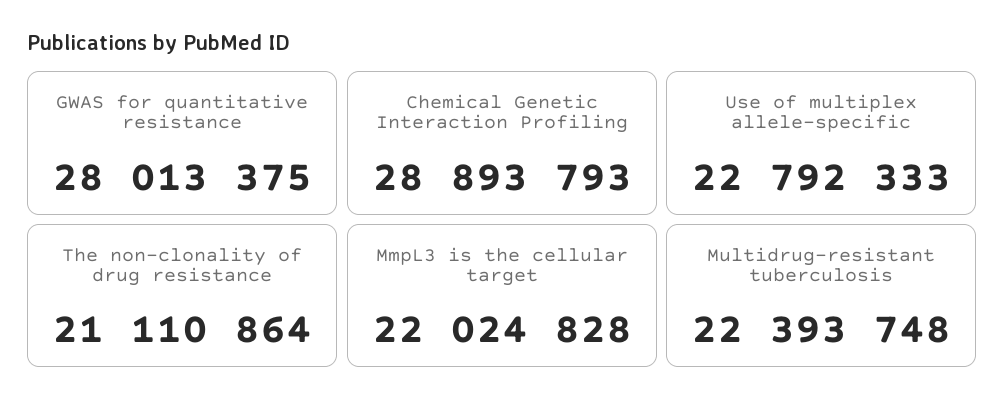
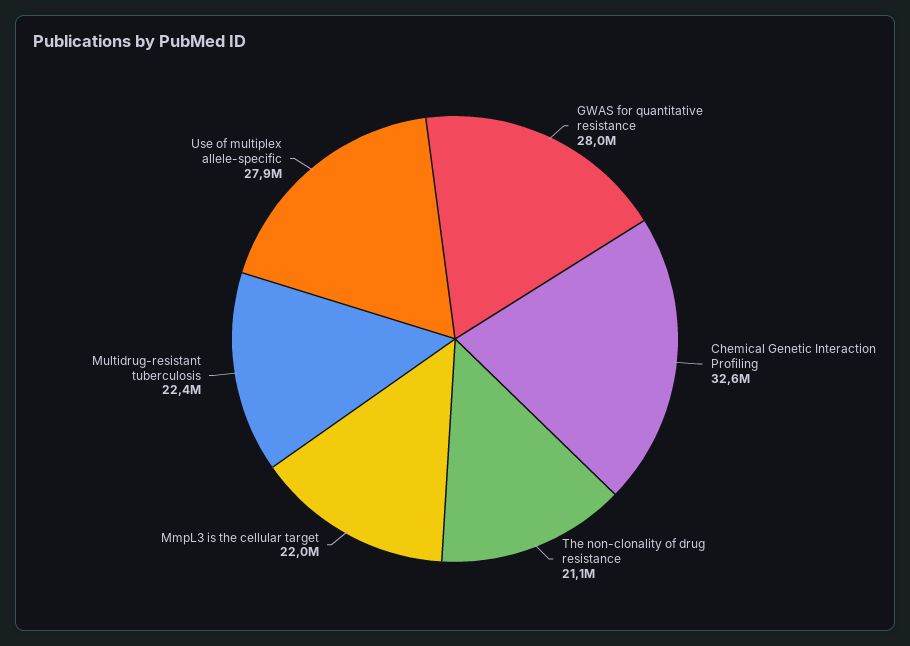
Chemical Genetic Interaction Profiling: 28893793 -> 32600000
Use of multiplex allele-specific: 22792333 -> 27900000

